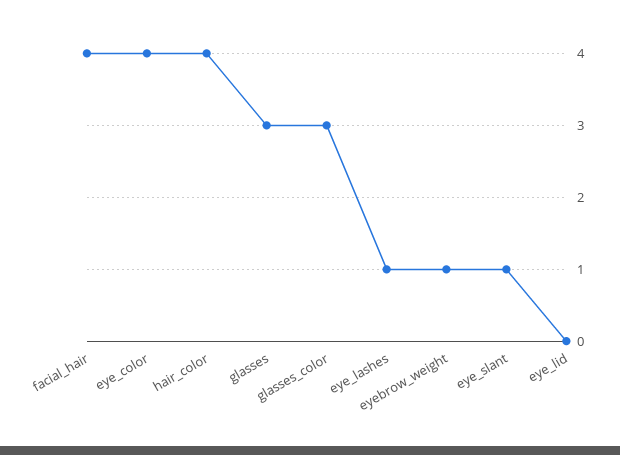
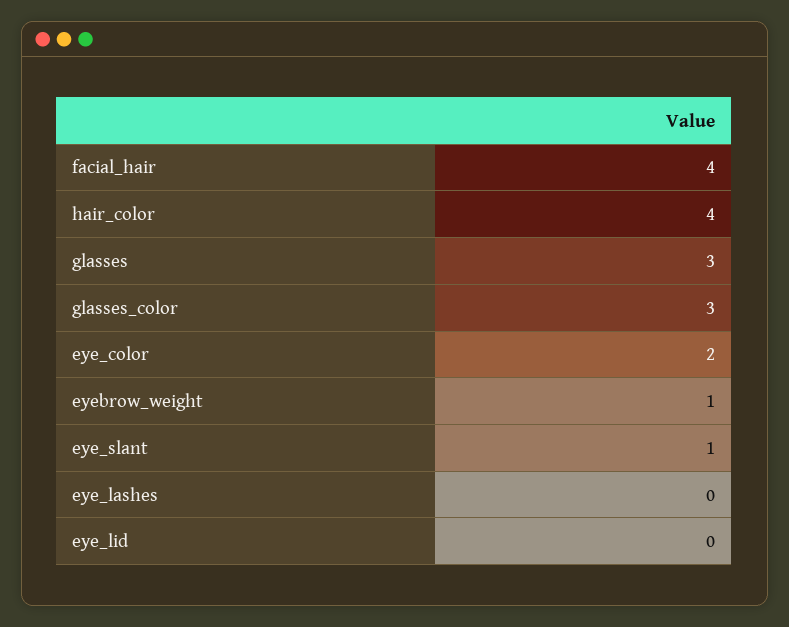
eye_color: 4 -> 2
eye_lashes: 1 -> 0

